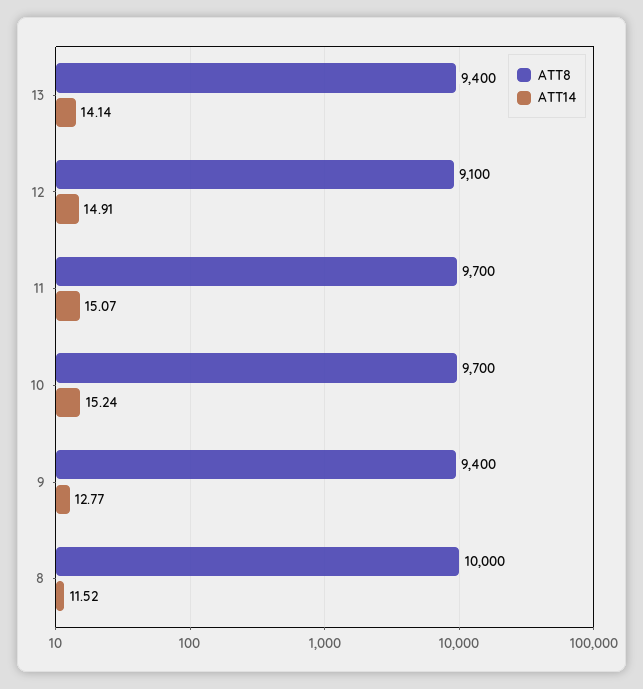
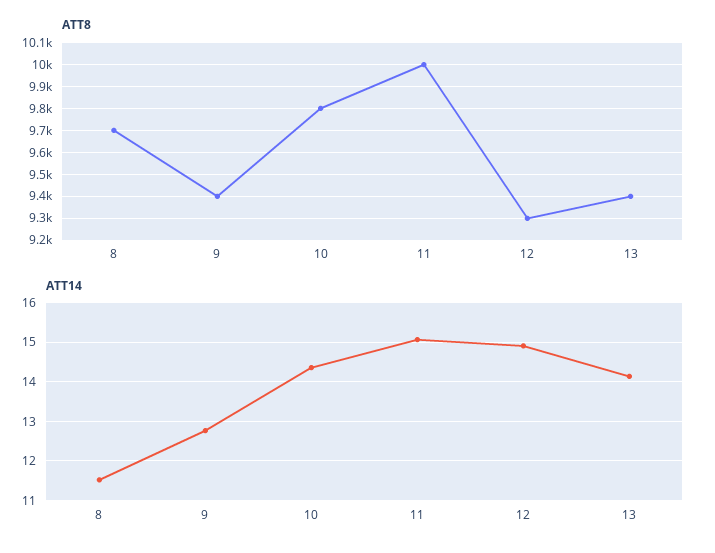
ATT8, 12: 9100 -> 9300
ATT8, 11: 9700 -> 10000
ATT8, 10: 9700 -> 9800
ATT14, 10: 15.24 -> 14.4
ATT8, 8: 10000 -> 9700

